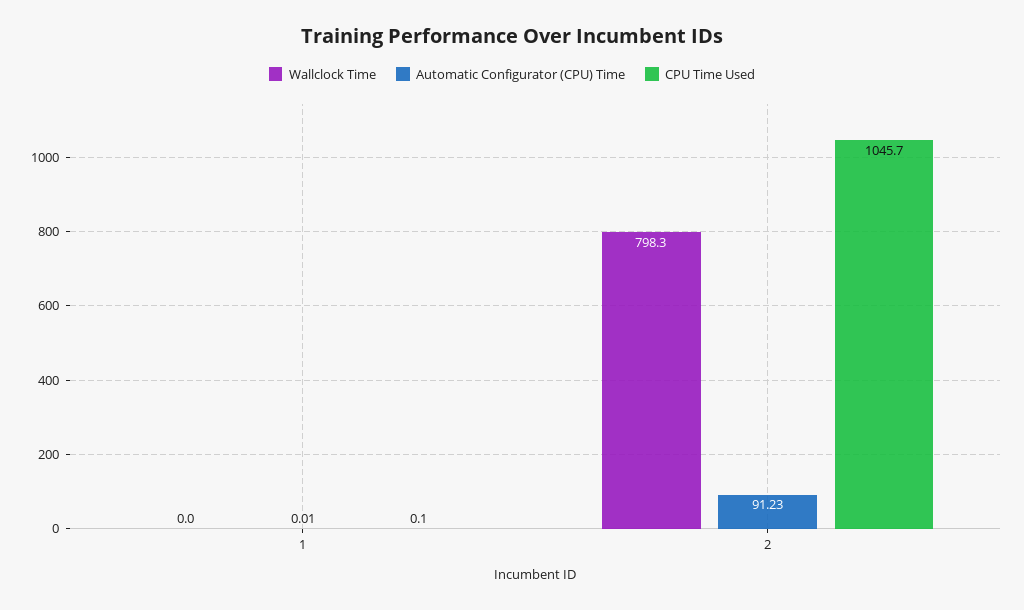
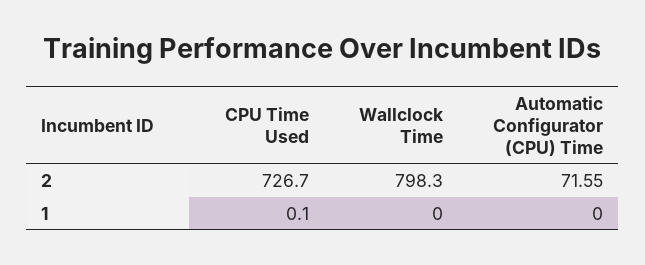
Automatic Configurator (CPU) Time, 1: 0.01 -> 0
Automatic Configurator (CPU) Time, 2: 91.23 -> 71.55
CPU Time Used, 2: 1045.7 -> 726.7

